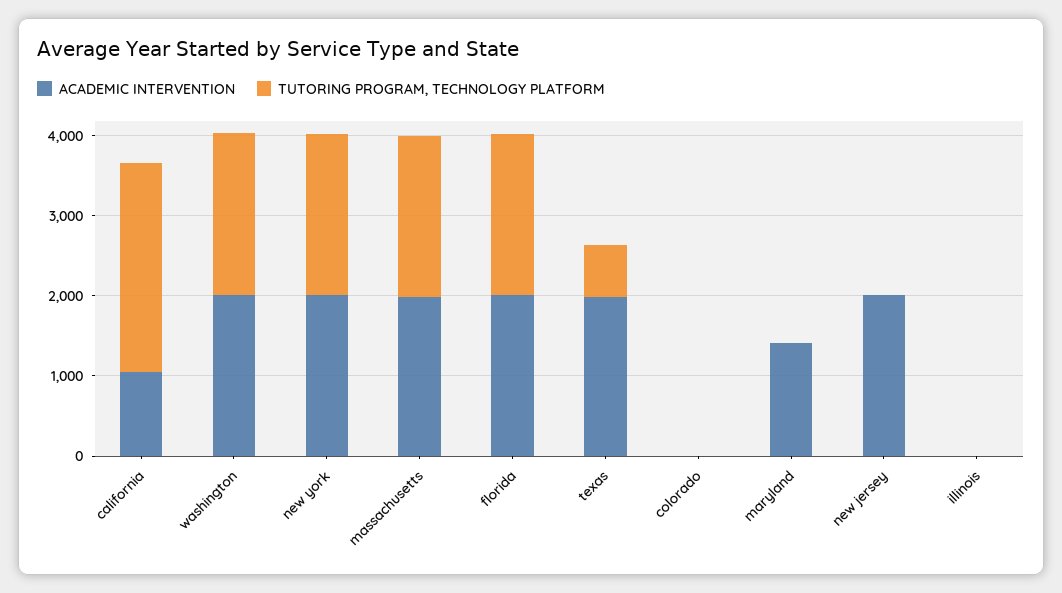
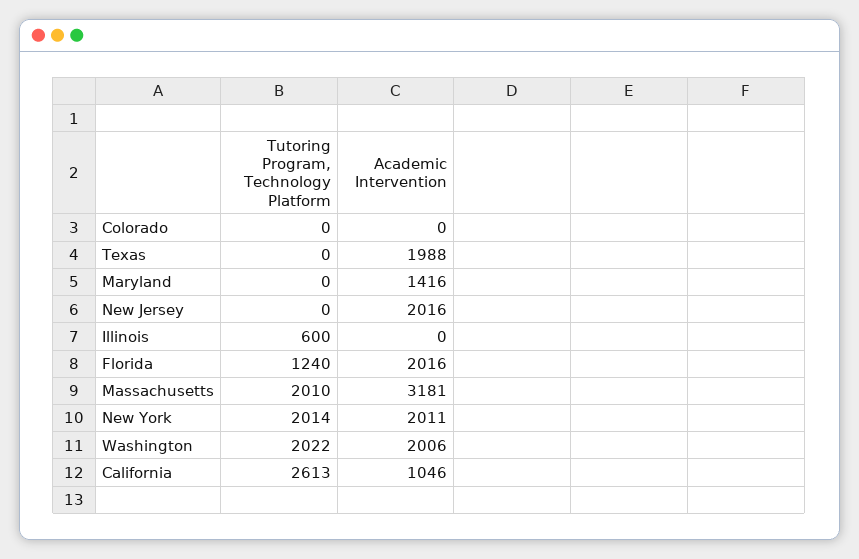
ACADEMIC INTERVENTION, massachusetts: 2000 -> 3181
TUTORING PROGRAM, TECHNOLOGY PLATFORM, florida: 2000 -> 1240
TUTORING PROGRAM, TECHNOLOGY PLATFORM, texas: 600 -> 0
TUTORING PROGRAM, TECHNOLOGY PLATFORM, illinois: 0 -> 600

